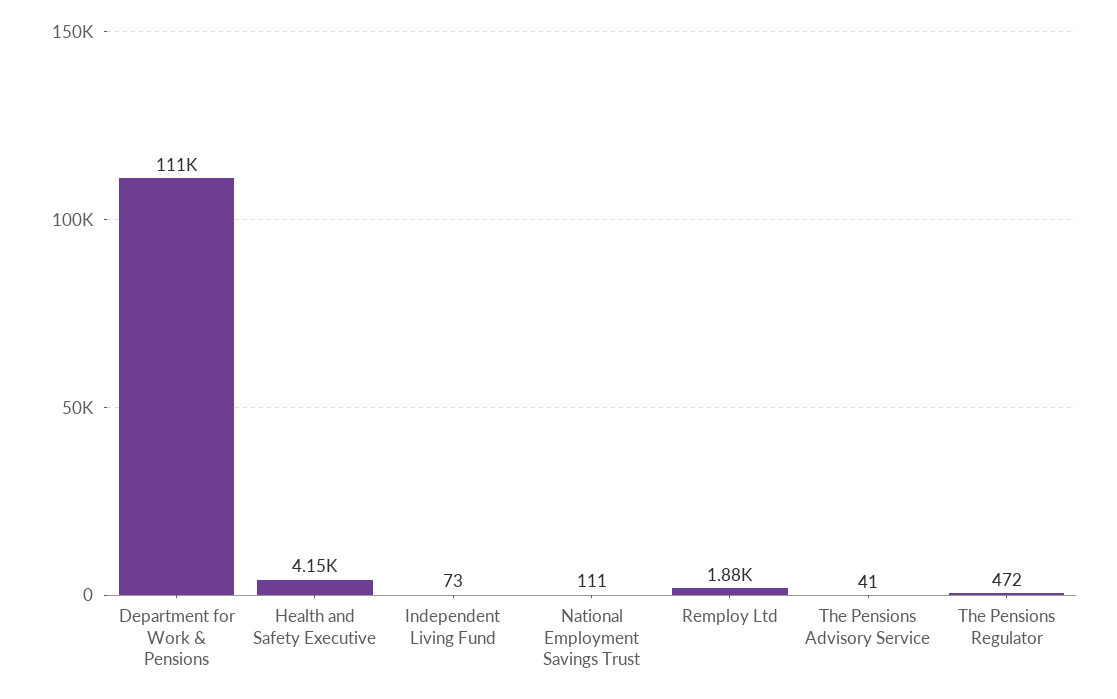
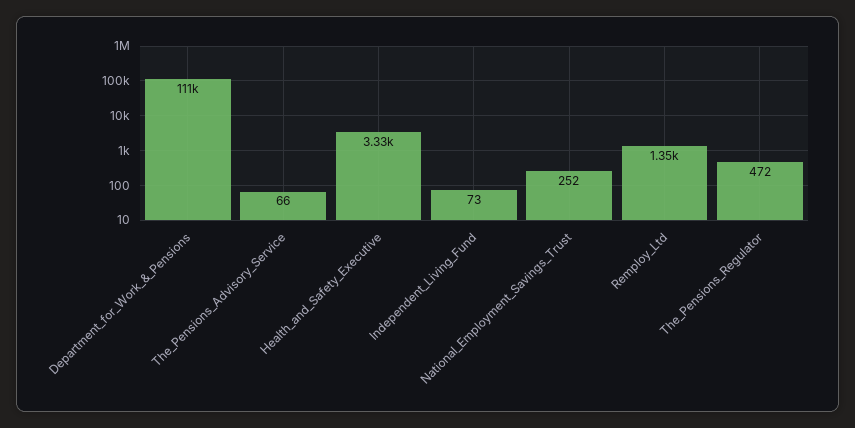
Health and Safety Executive: 4150 -> 3330
National Employment Savings Trust: 111 -> 252
Remploy Ltd: 1880 -> 1350
The Pensions Advisory Service: 41 -> 66

